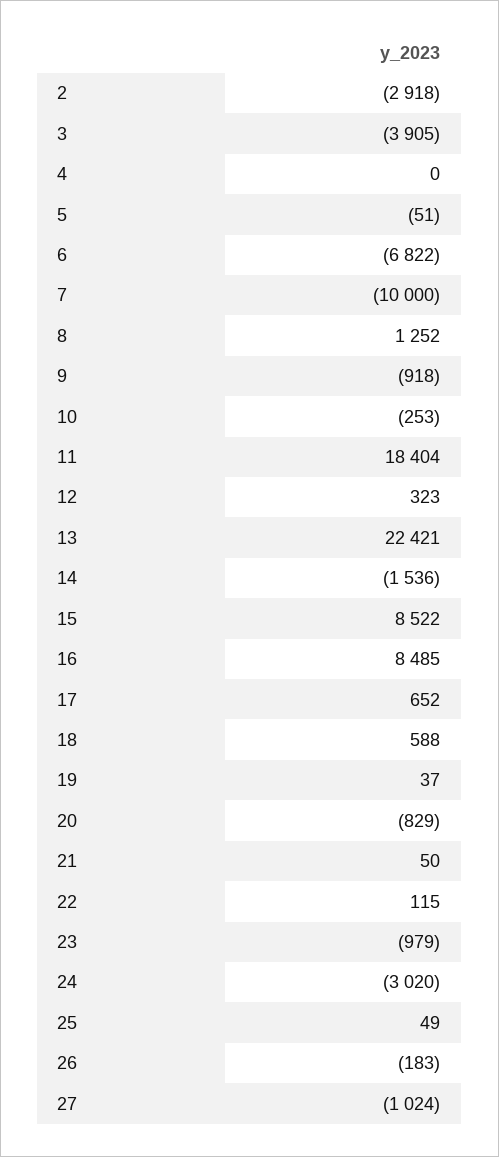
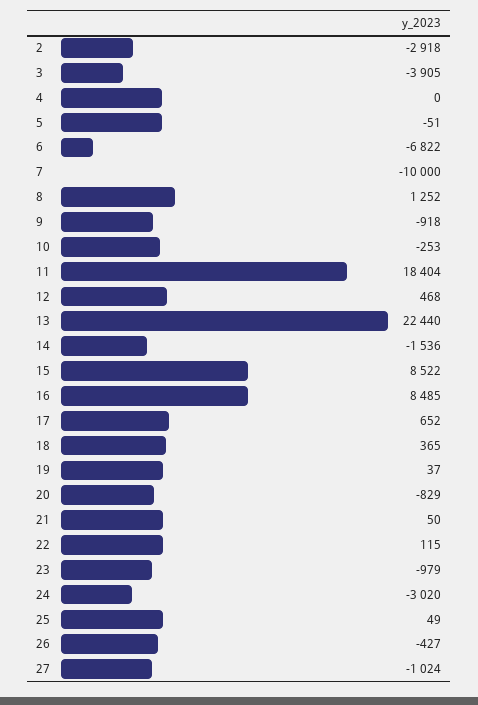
12: 323 -> 468
13: 22421 -> 22440
18: 588 -> 365
26: -183 -> -427

